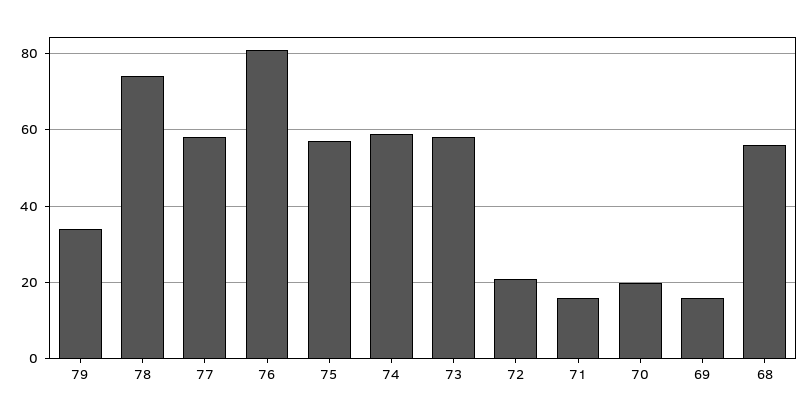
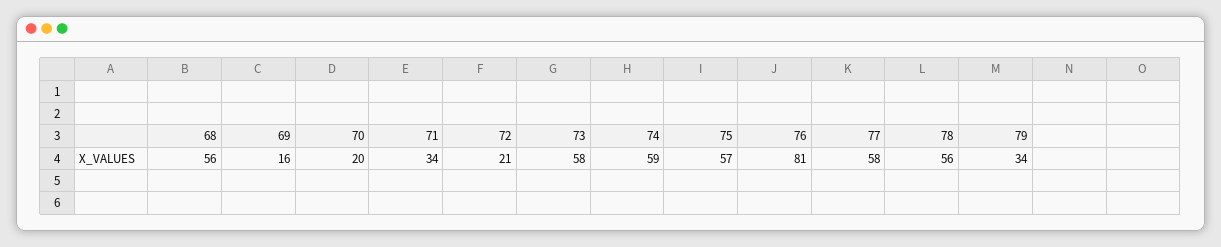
78: 75 -> 56
71: 15 -> 34

